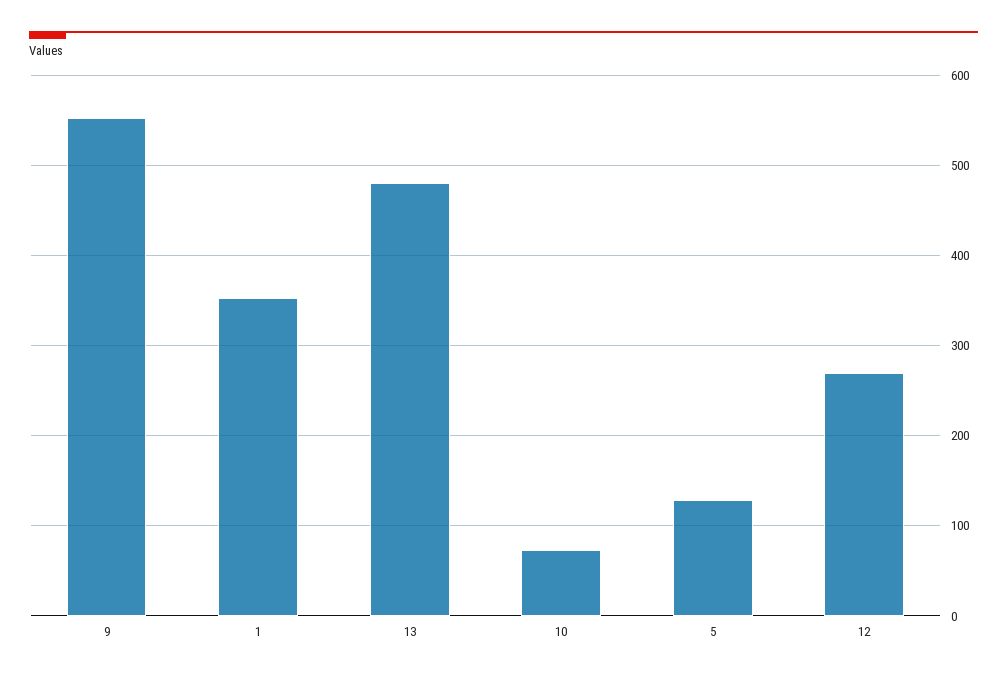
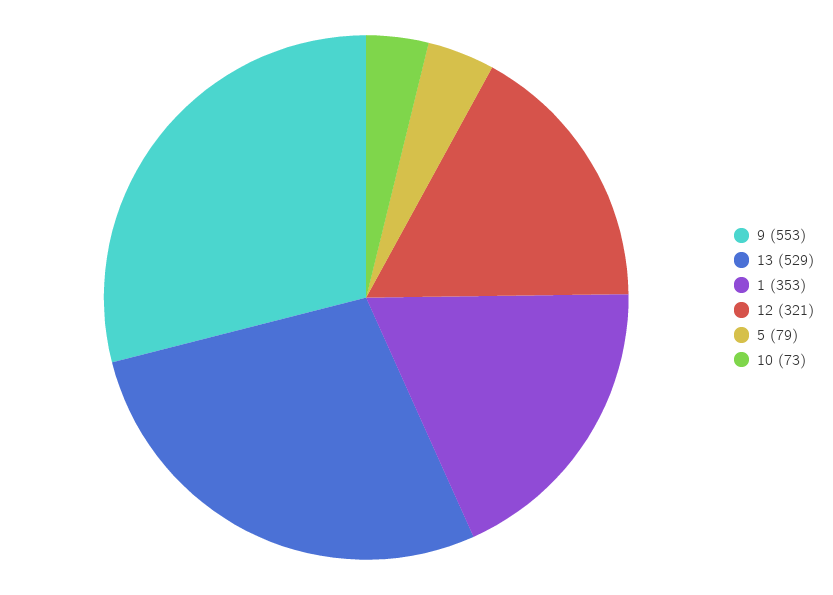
13: 480 -> 529
5: 130 -> 79
12: 270 -> 321

